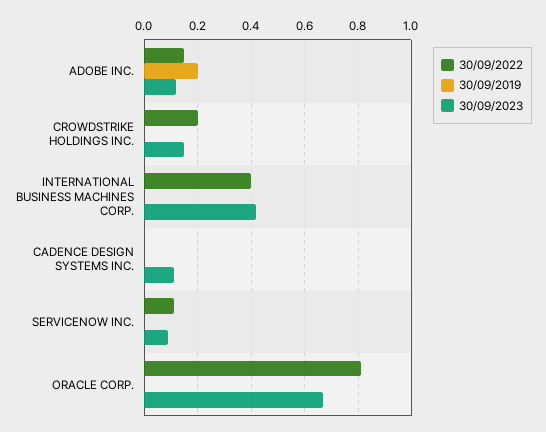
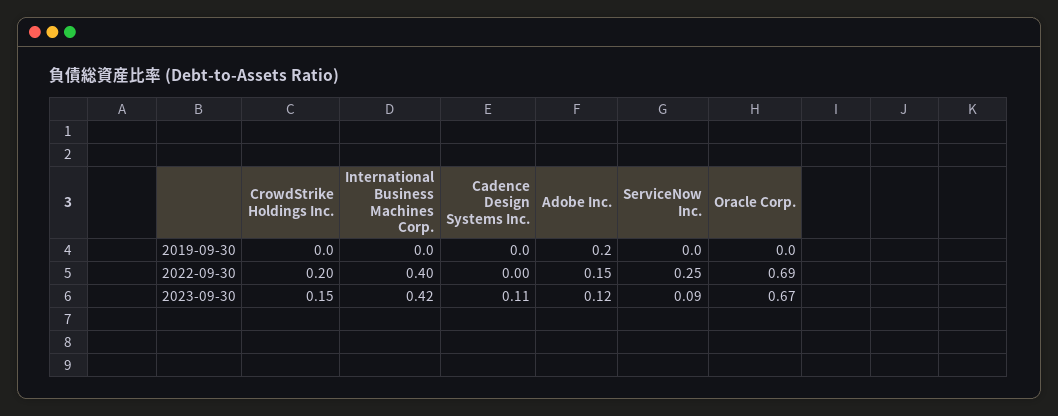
30/09/2022, SERVICENOW INC.: 0.1 -> 0.25
30/09/2022, ORACLE CORP.: 0.8 -> 0.69

